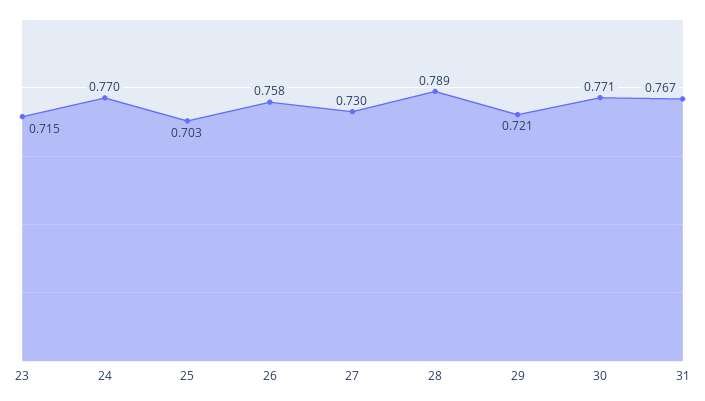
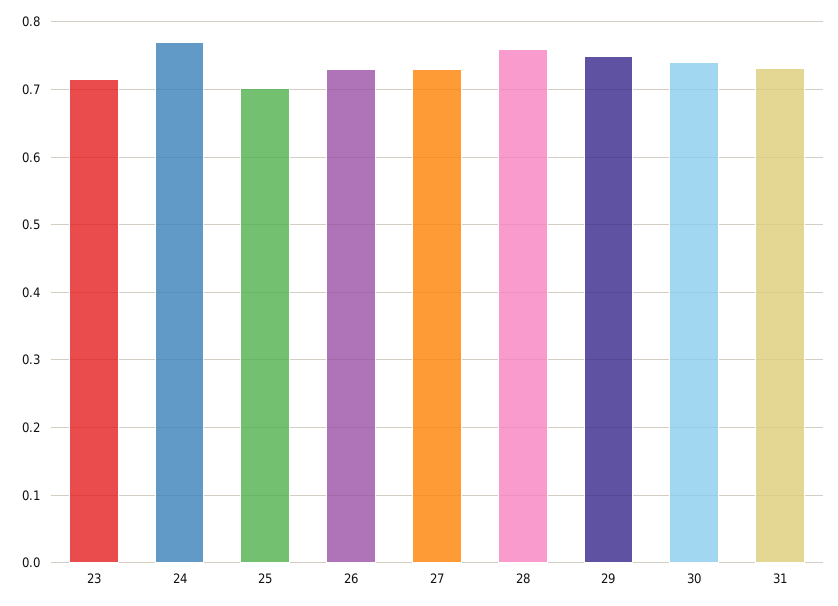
26: 0.758 -> 0.73
28: 0.789 -> 0.76
29: 0.721 -> 0.75
30: 0.771 -> 0.74
31: 0.767 -> 0.73

